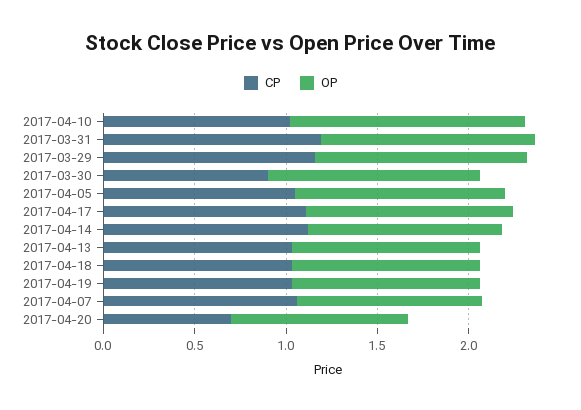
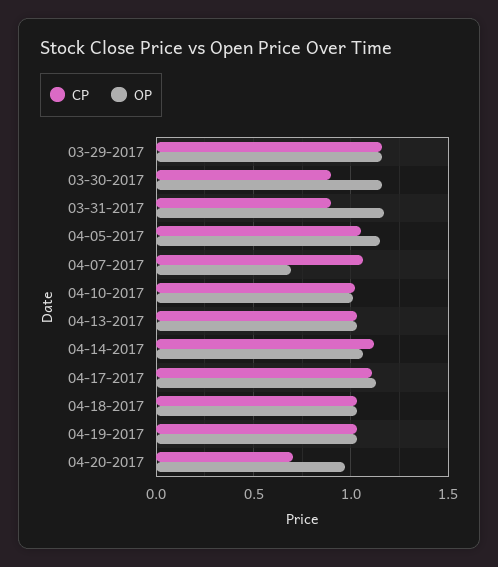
OP, 2017-04-10: 1.3 -> 1
CP, 2017-03-31: 1.2 -> 0.9
OP, 2017-04-07: 1 -> 0.7

